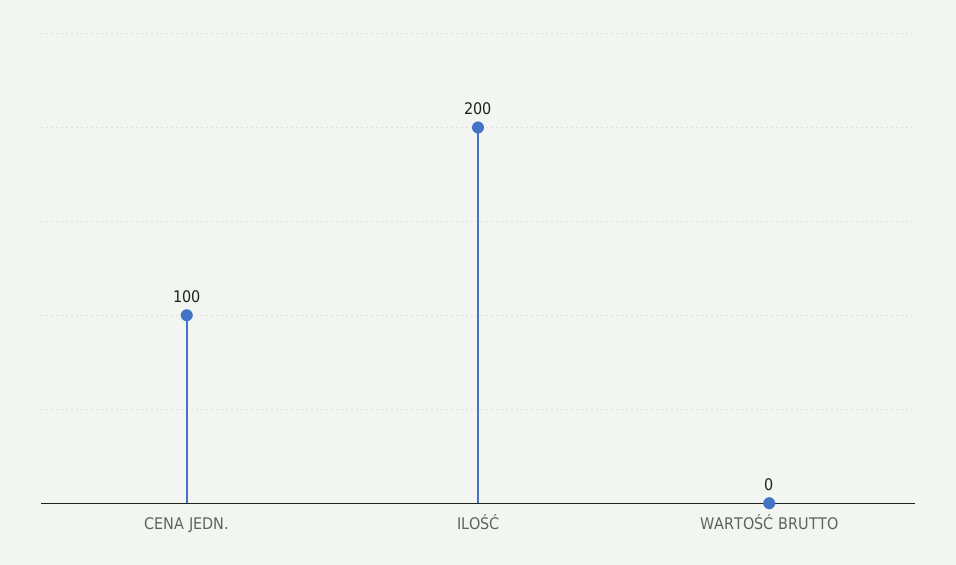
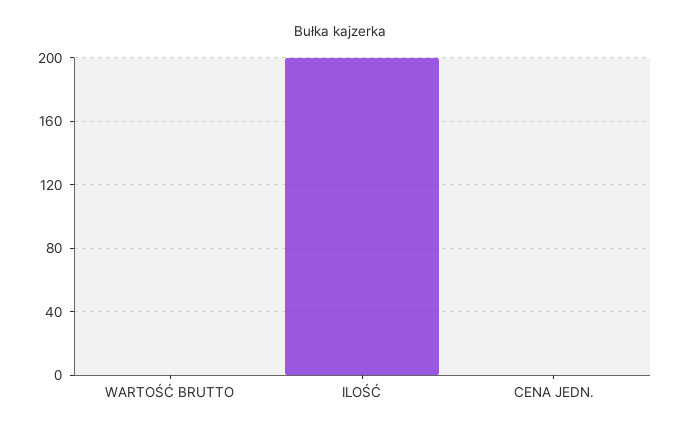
CENA JEDN.: 100 -> 0

